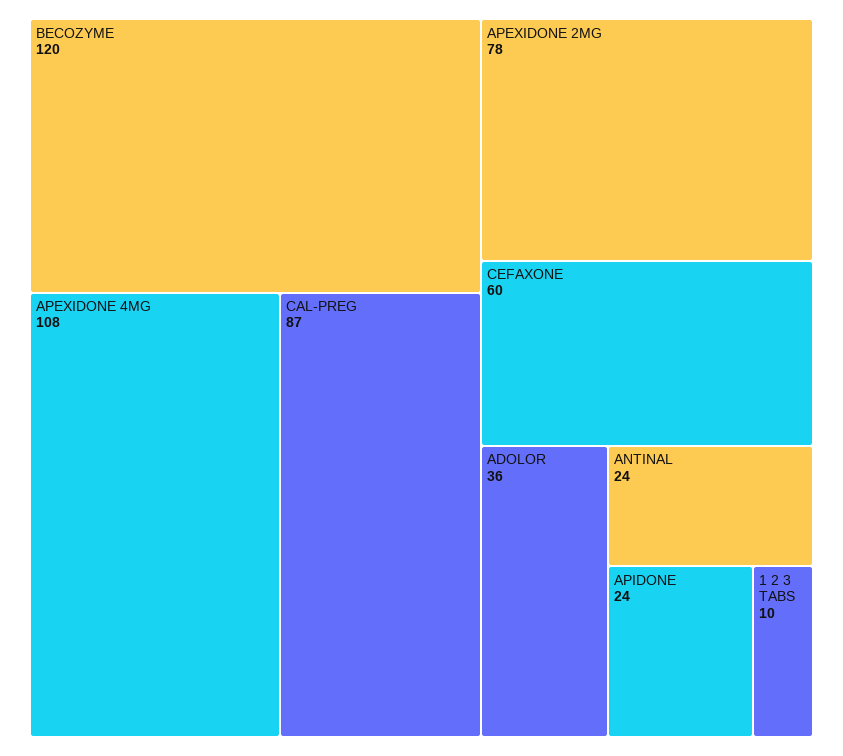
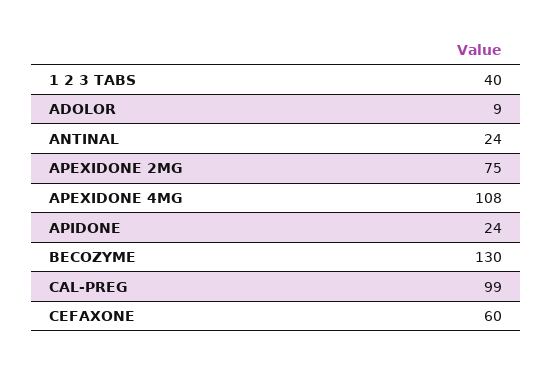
BECOZYME: 120 -> 130
CAL-PREG: 87 -> 99
APEXIDONE 2MG: 78 -> 75
ADOLOR: 36 -> 9
1 2 3 TABS: 10 -> 40

